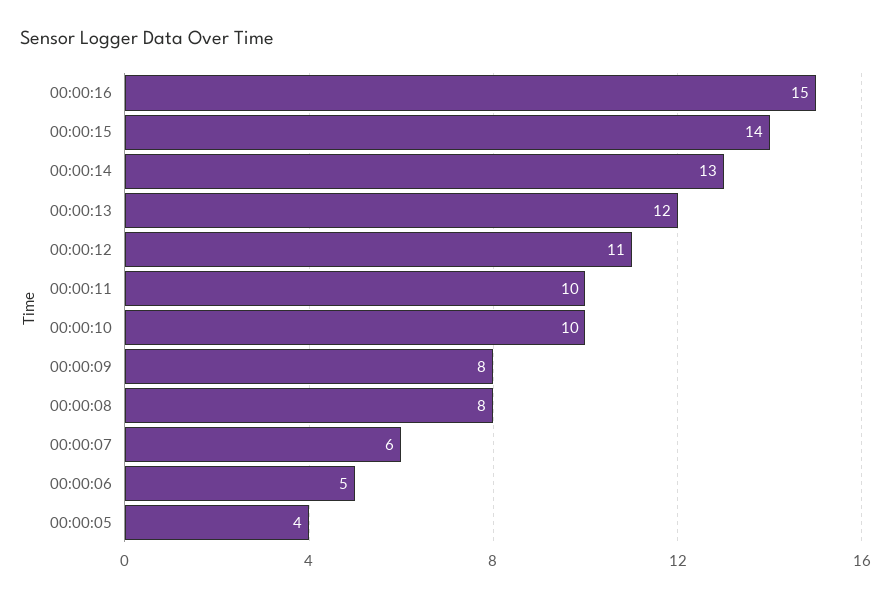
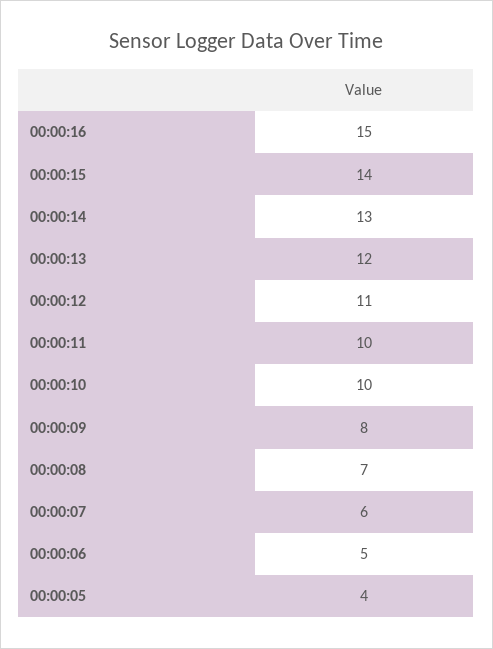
00:00:08: 8 -> 7

